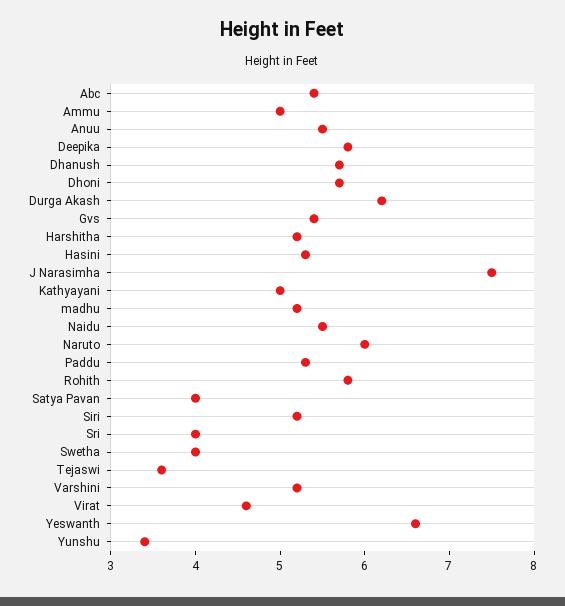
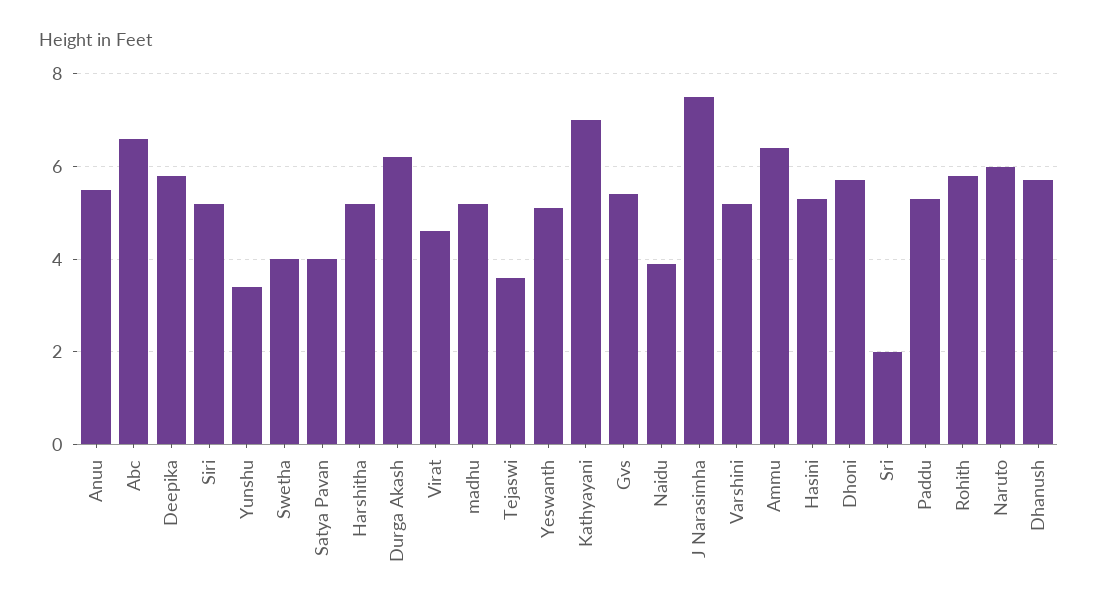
Abc: 5.4 -> 6.5
Ammu: 5 -> 6.5
Kathyayani: 5 -> 7
Naidu: 5.5 -> 4
Sri: 4 -> 2
Yeswanth: 6.6 -> 5

